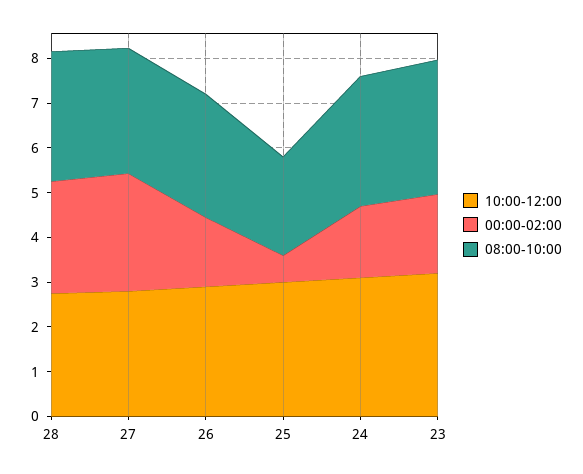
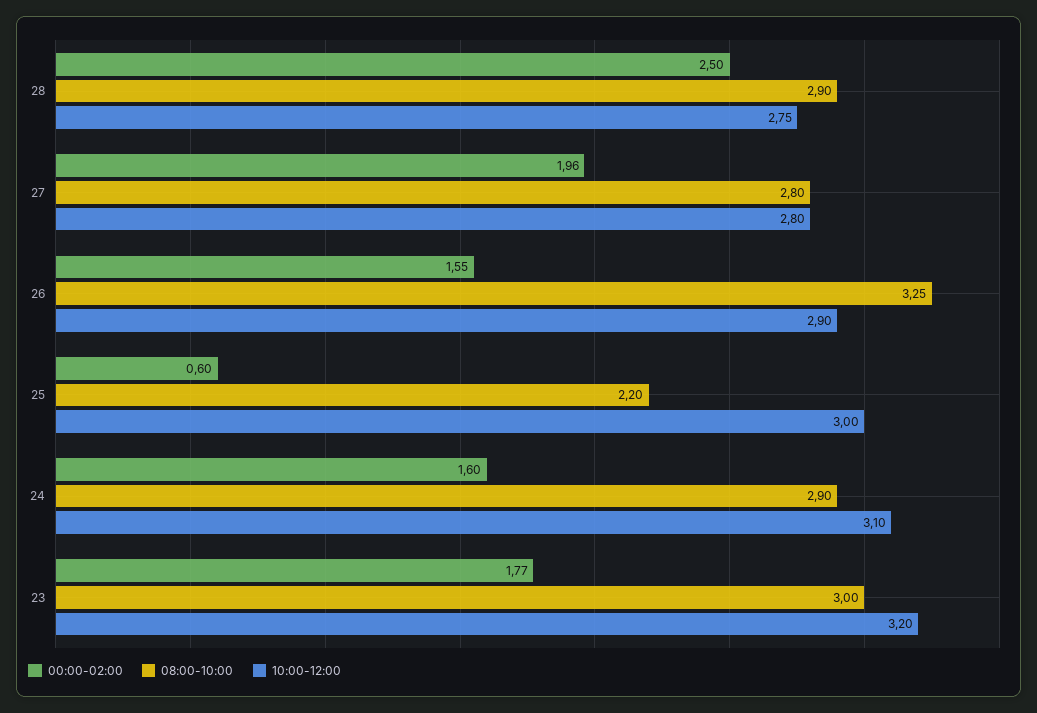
00:00-02:00, 27: 2.6 -> 1.96
08:00-10:00, 26: 2.8 -> 3.25

